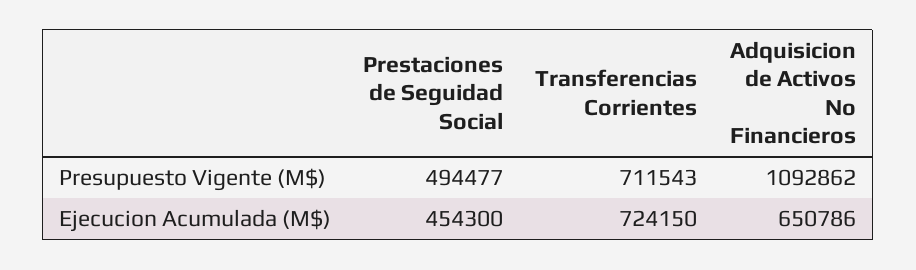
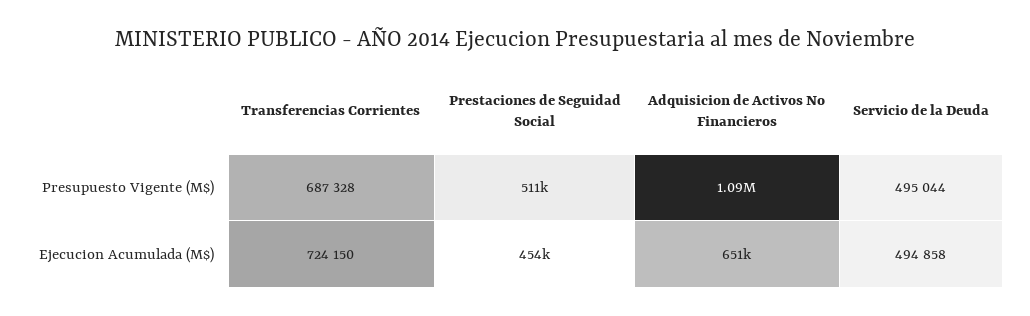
Prestaciones de Seguidad Social, Presupuesto Vigente (M$): 494477 -> 511000
Transferencias Corrientes, Presupuesto Vigente (M$): 711543 -> 687328
Servicio de la Deuda, Presupuesto Vigente (M$): none -> 495044
Servicio de la Deuda, Ejecucion Acumulada (M$): none -> 494858

